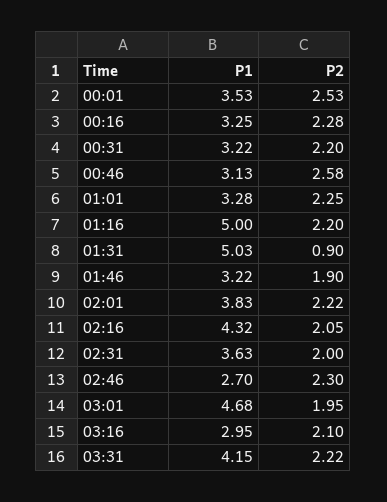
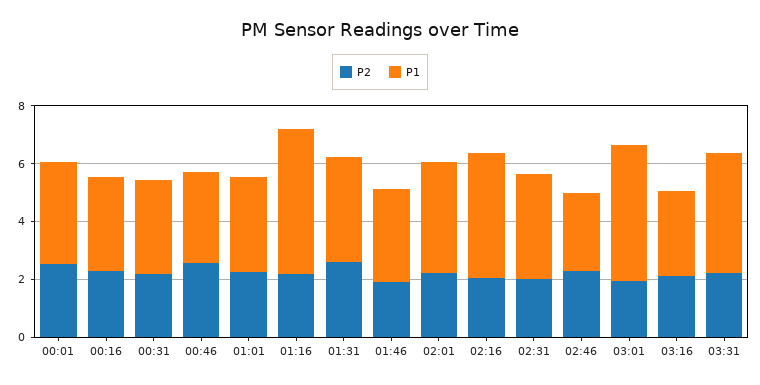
P1, 01:31: 5.03 -> 3.5
P2, 01:31: 0.9 -> 2.5

